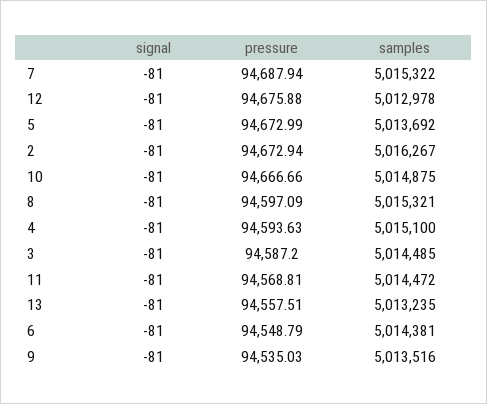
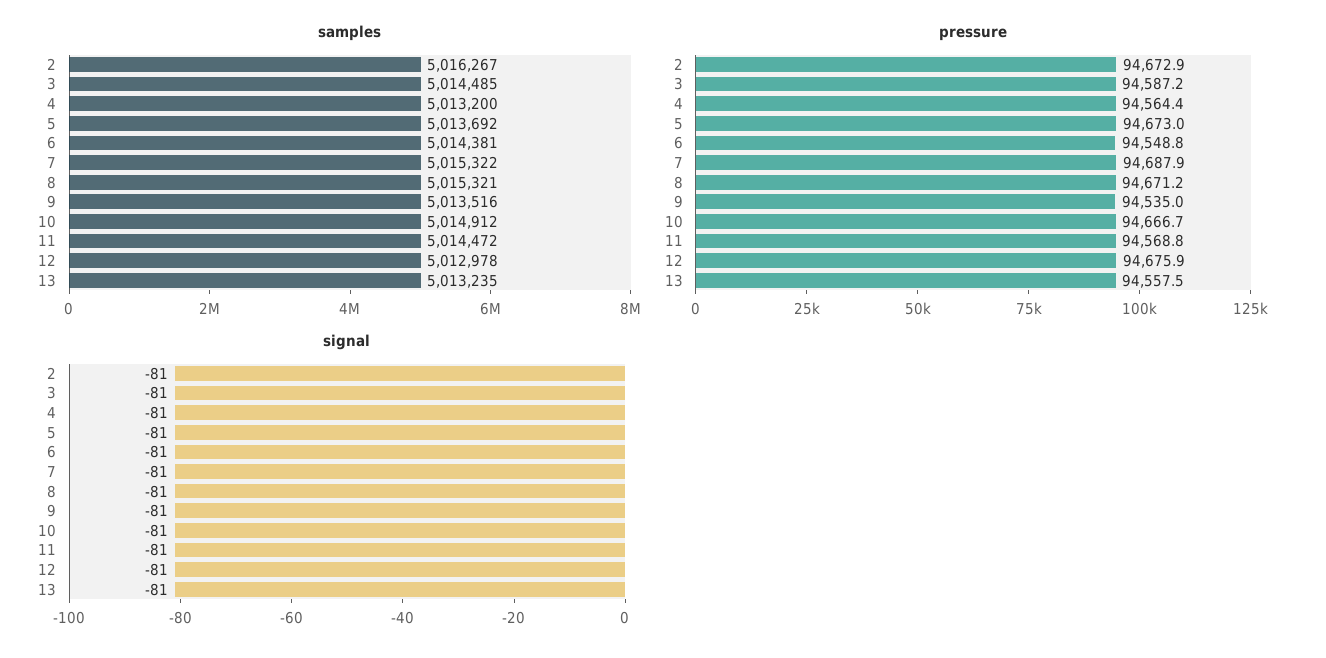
samples, 10: 5014875 -> 5014912
pressure, 8: 94597.09 -> 94671.2
pressure, 4: 94593.63 -> 94564.4
samples, 4: 5015100 -> 5013200

